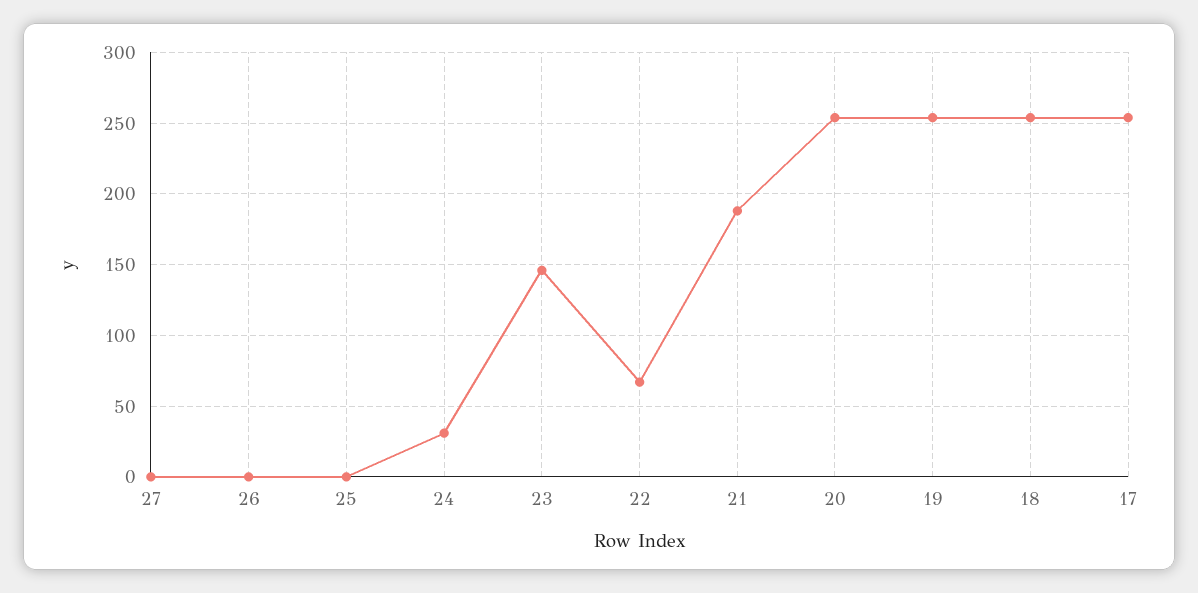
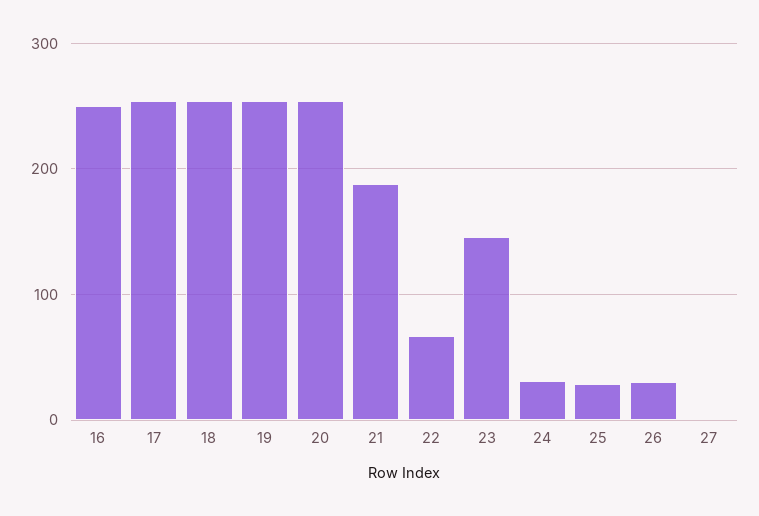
26: 0 -> 30
25: 0 -> 30
16: none -> 250

